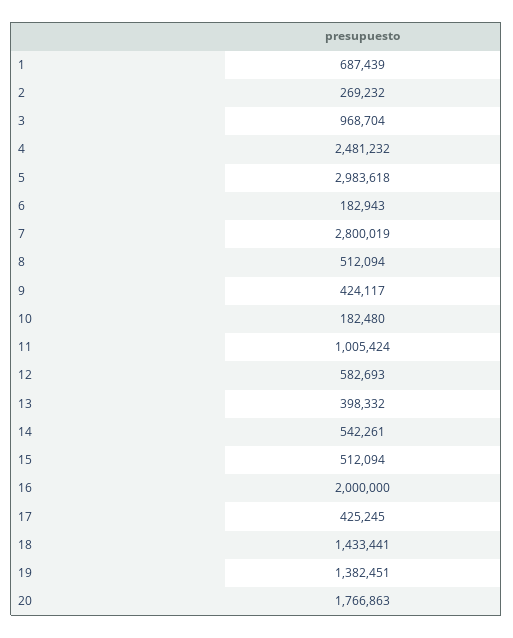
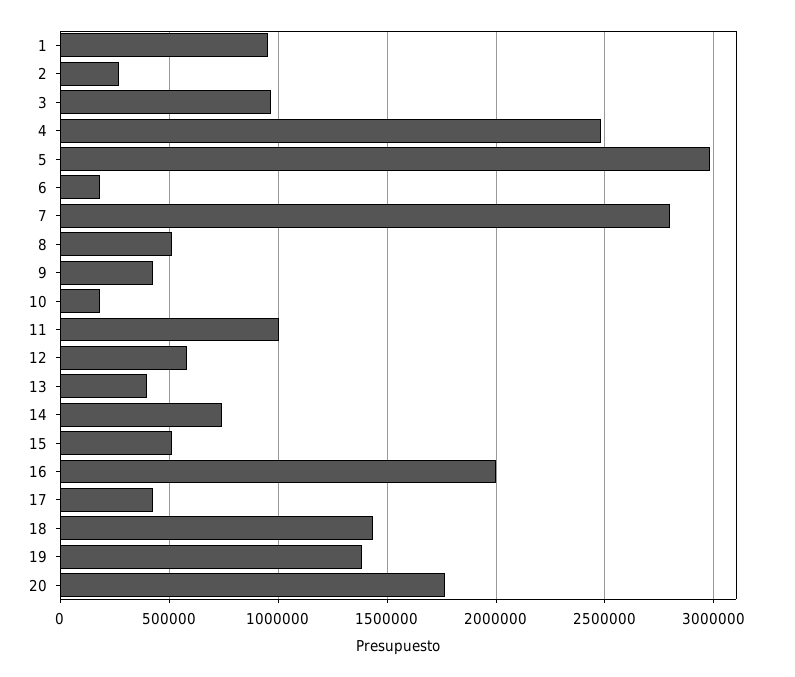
1: 687439 -> 950000
14: 542261 -> 750000

